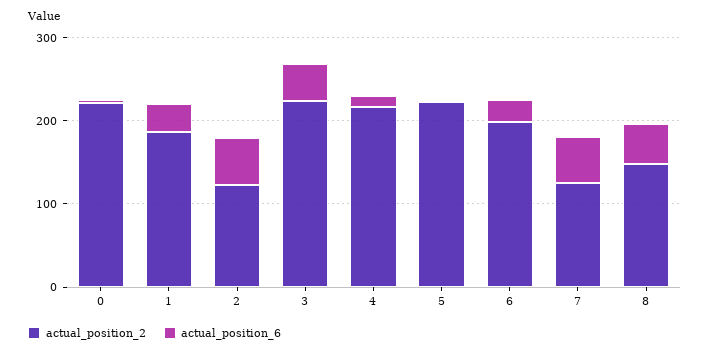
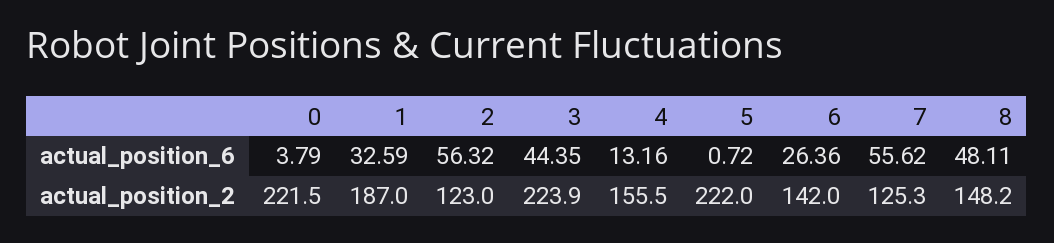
actual_position_2, 4: 220 -> 155.5
actual_position_2, 6: 200 -> 142

